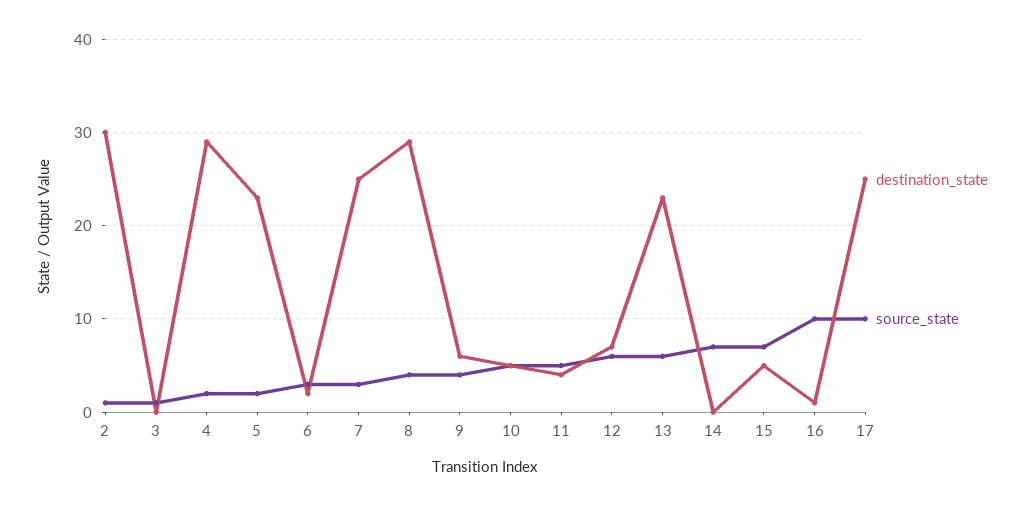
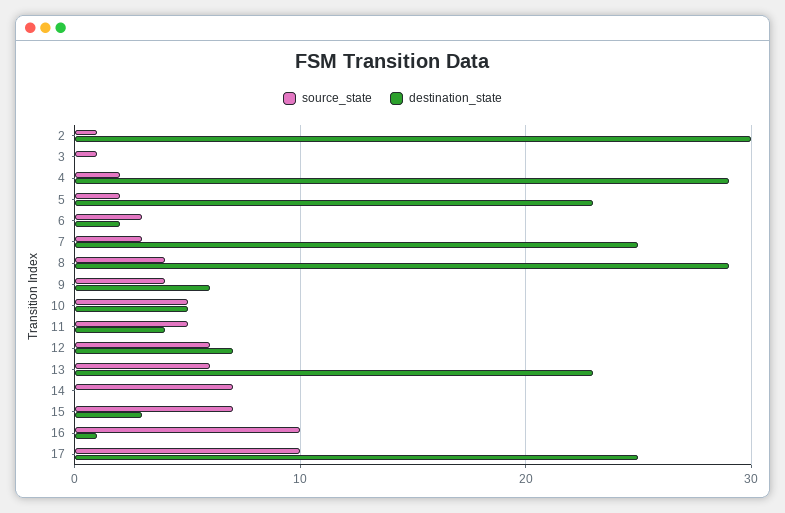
destination_state, 15: 5 -> 3

